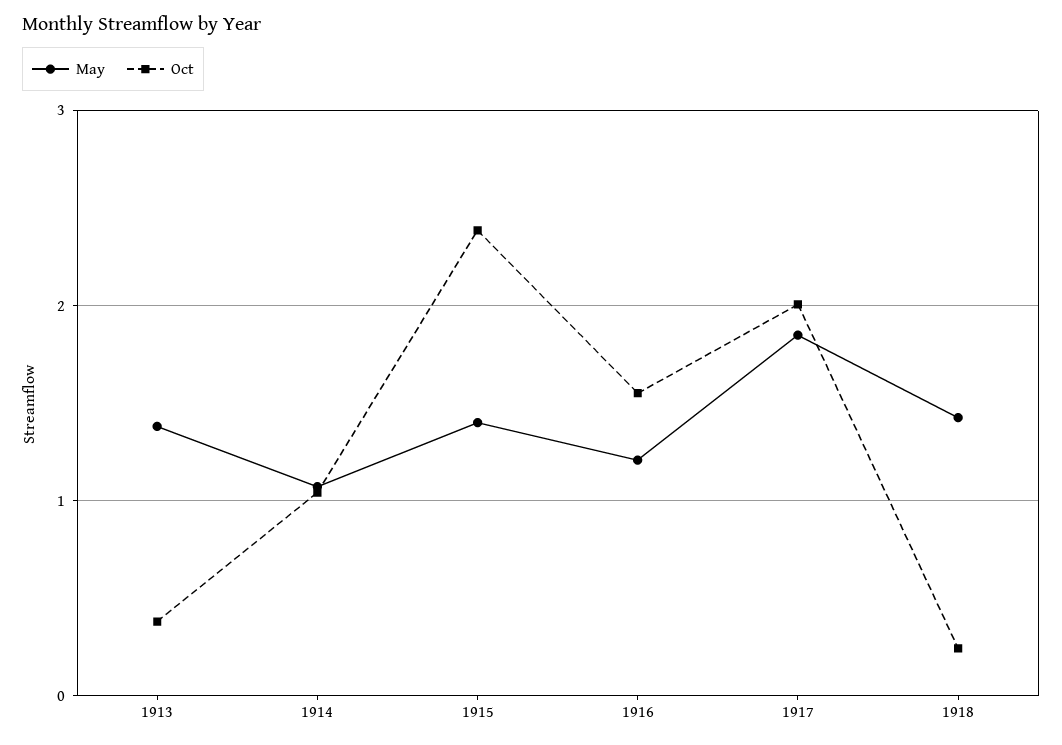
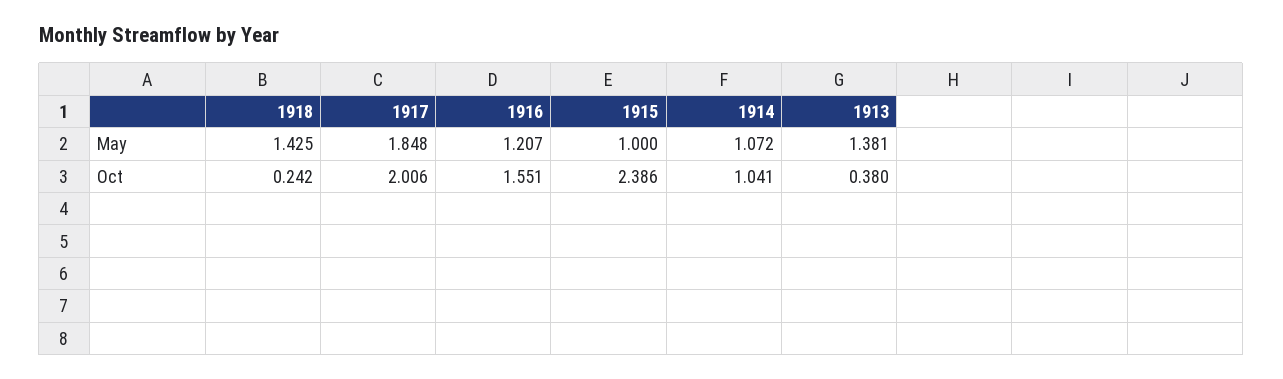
May, 1915: 1.4 -> 1

